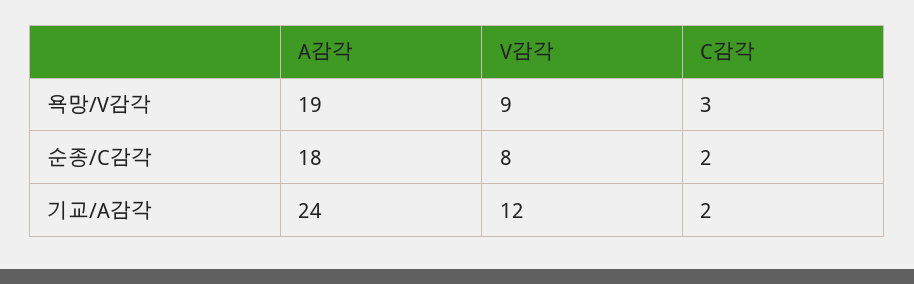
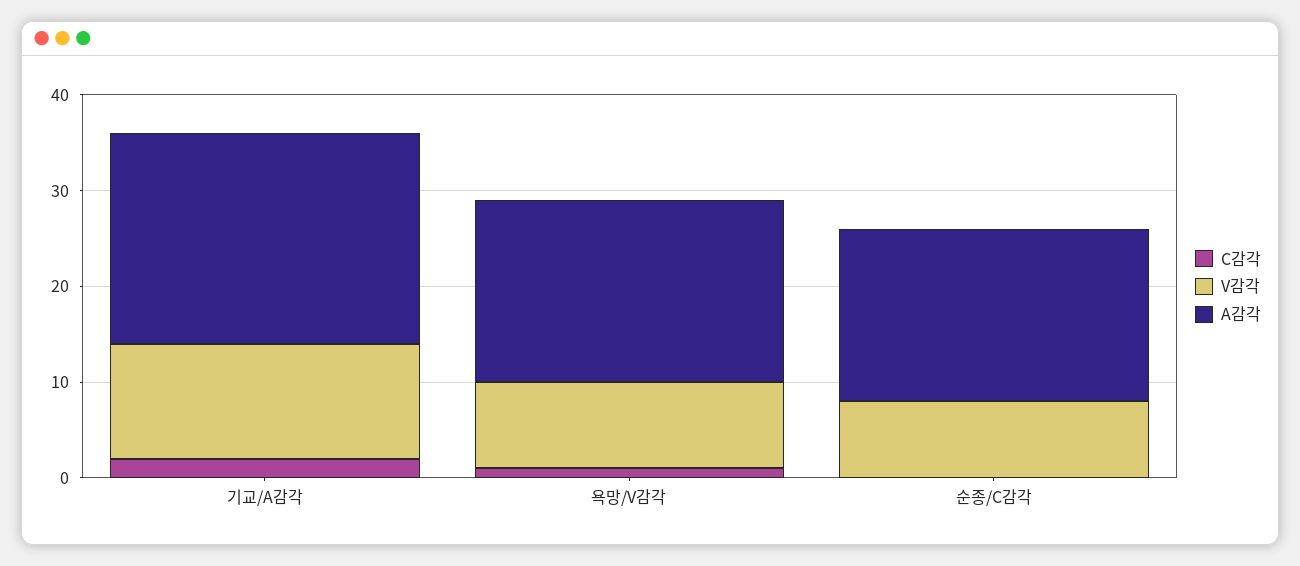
C감각, 욕망/V감각: 3 -> 1
C감각, 순종/C감각: 2 -> 0
A감각, 기교/A감각: 24 -> 22

